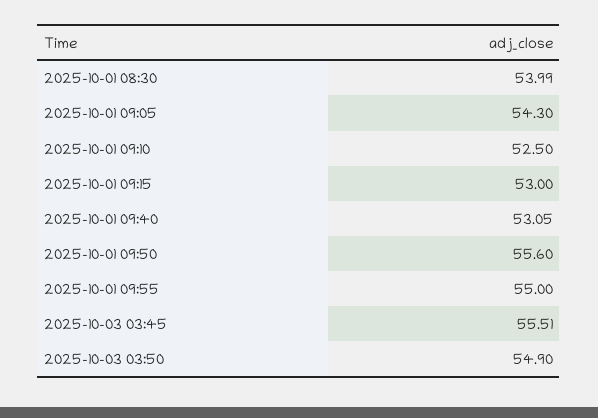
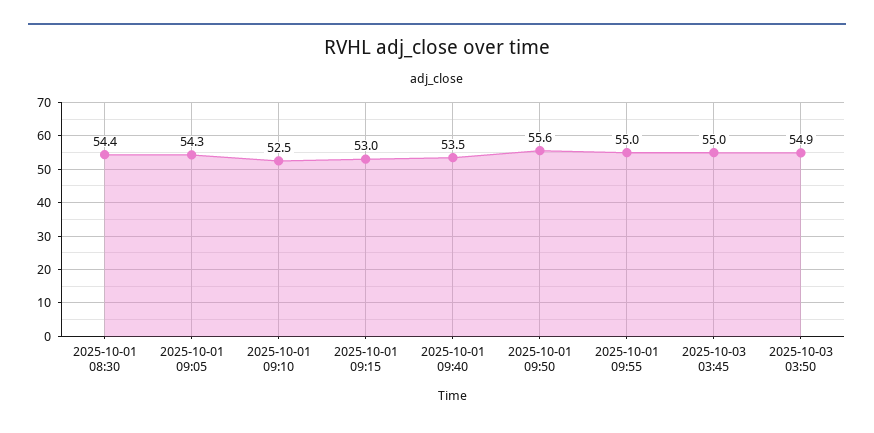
2025-10-01 08:30: 53.99 -> 54.4
2025-10-01 09:40: 53.05 -> 53.5
2025-10-03 03:45: 55.51 -> 55

